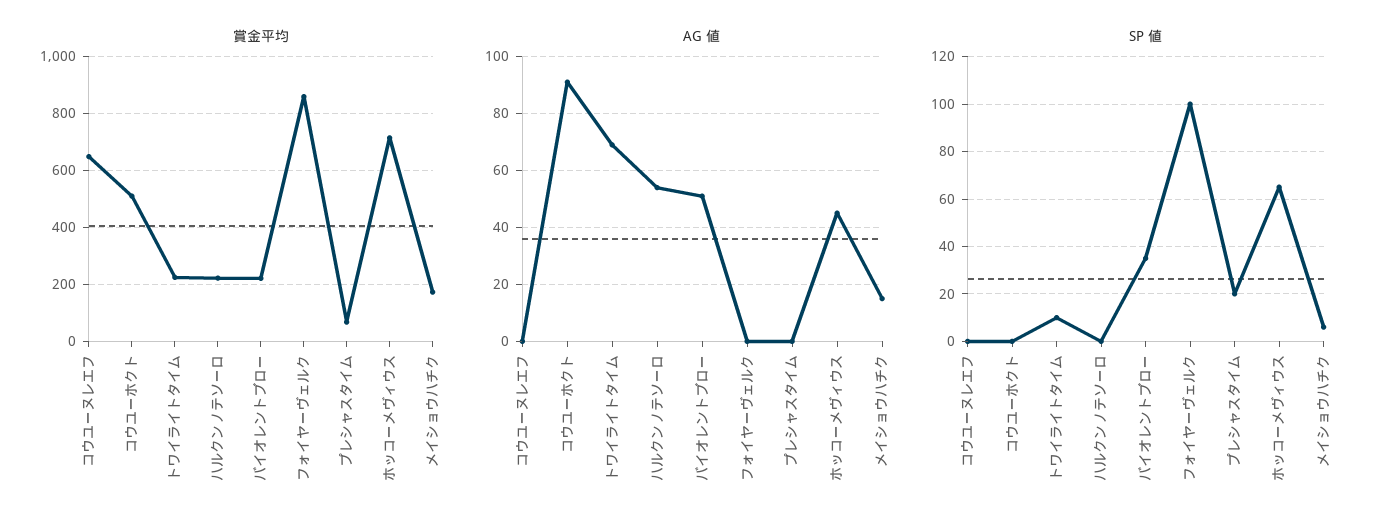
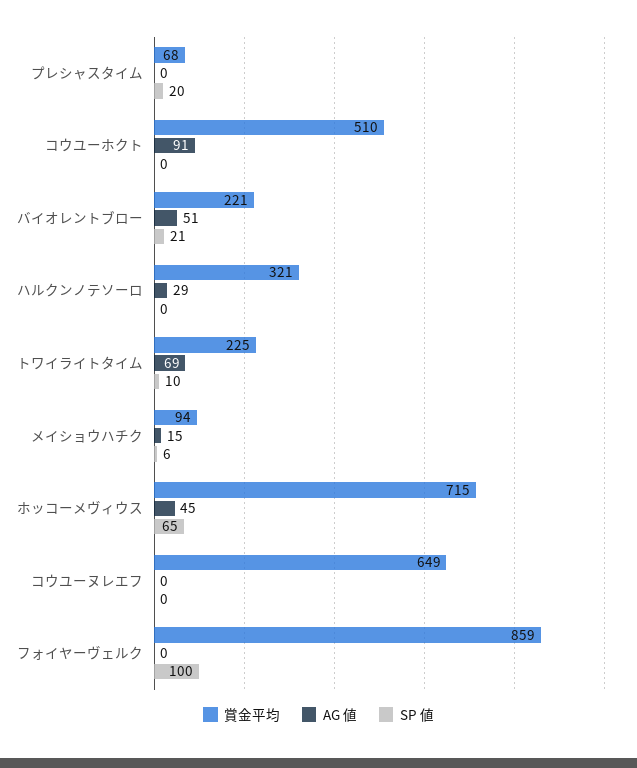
賞金平均, ハルクンノテソーロ: 225 -> 321
賞金平均, メイショウハチク: 175 -> 94
AG 値, ハルクンノテソーロ: 55 -> 29
SP 値, バイオレントブロー: 35 -> 21

